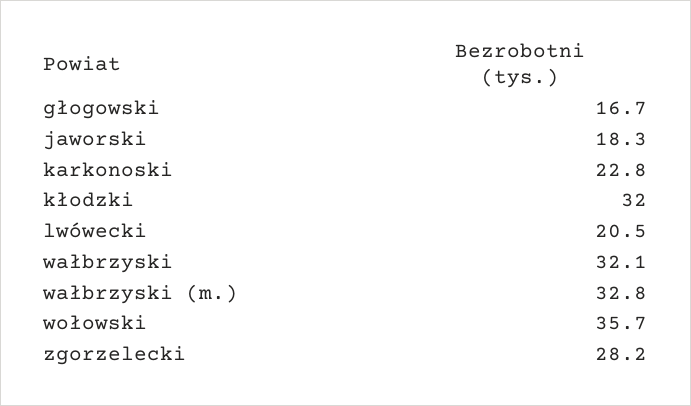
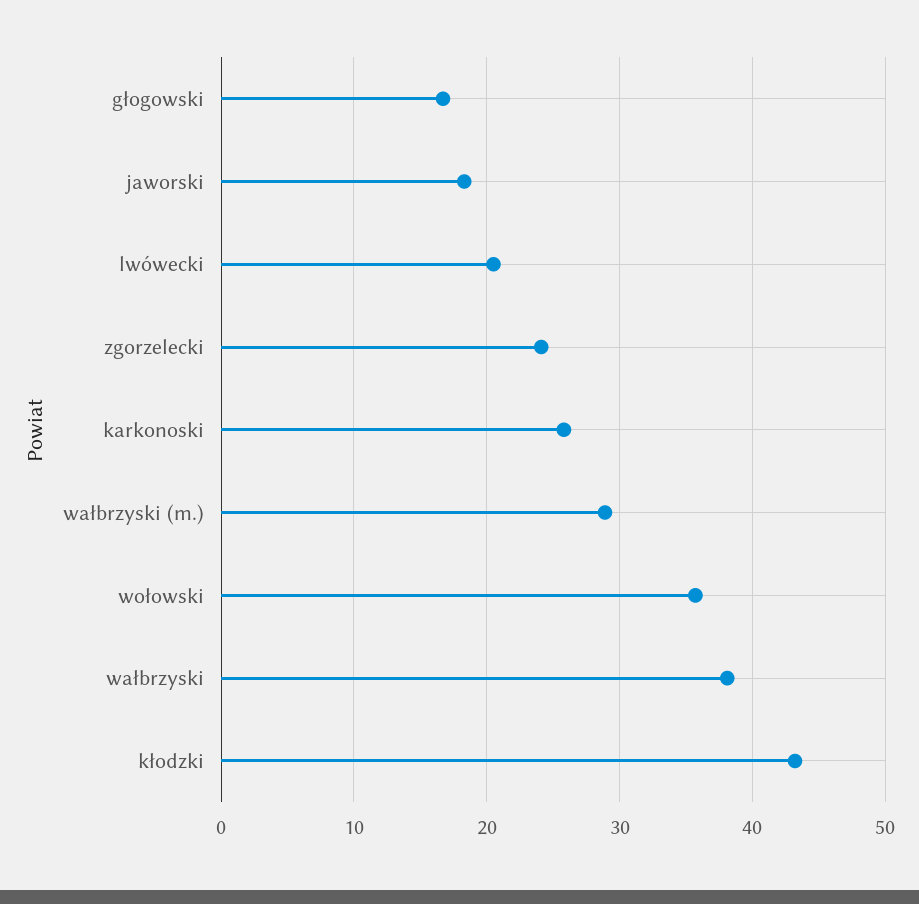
karkonoski: 22.8 -> 26
kłodzki: 32 -> 43
wałbrzyski: 32.1 -> 38
wałbrzyski (m.): 32.8 -> 29
zgorzelecki: 28.2 -> 24

